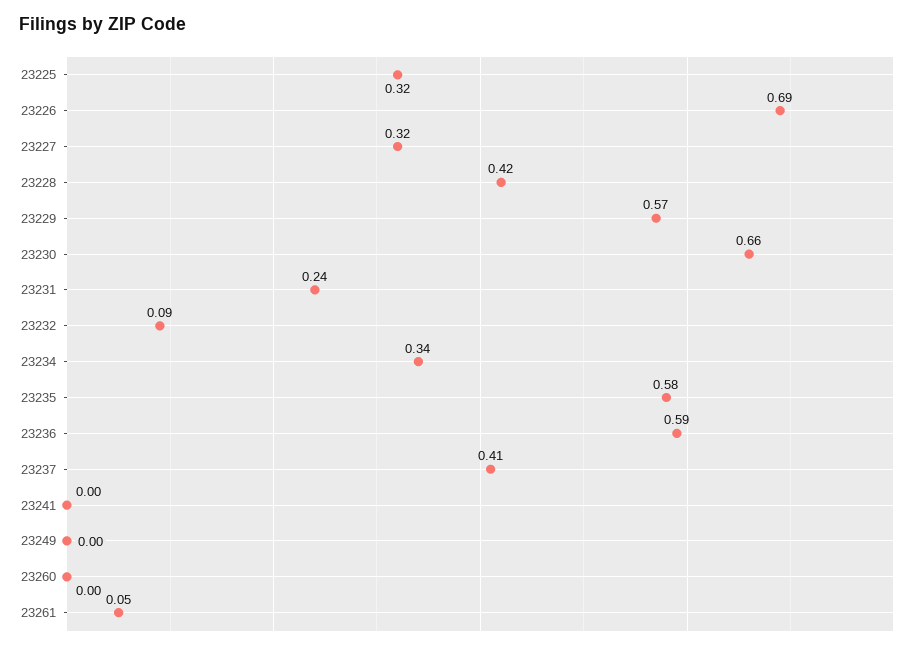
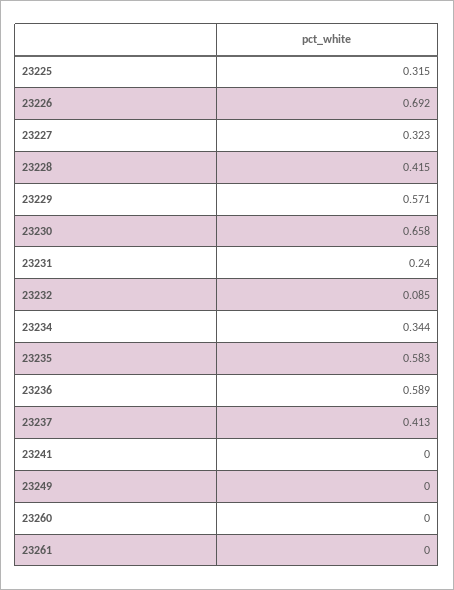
23261: 0.05 -> 0

